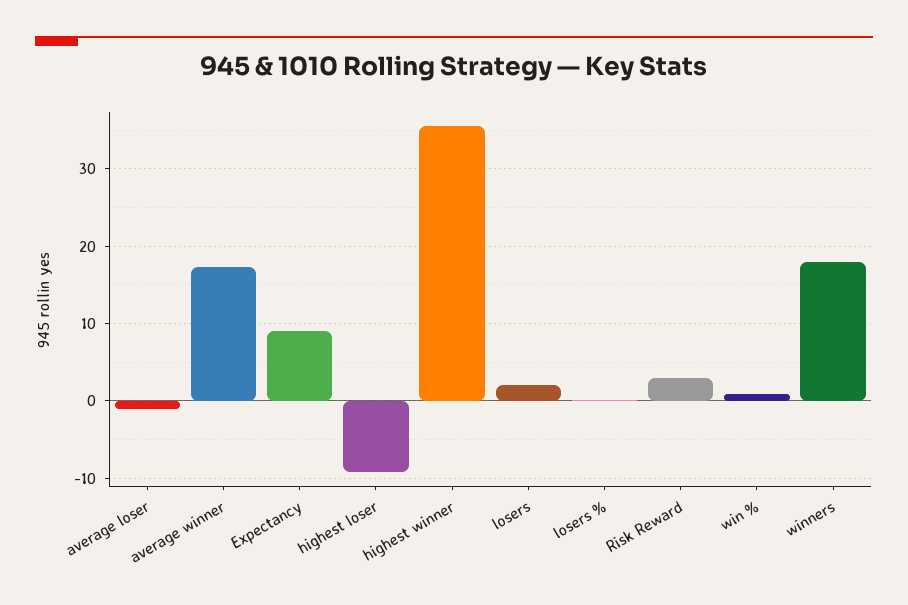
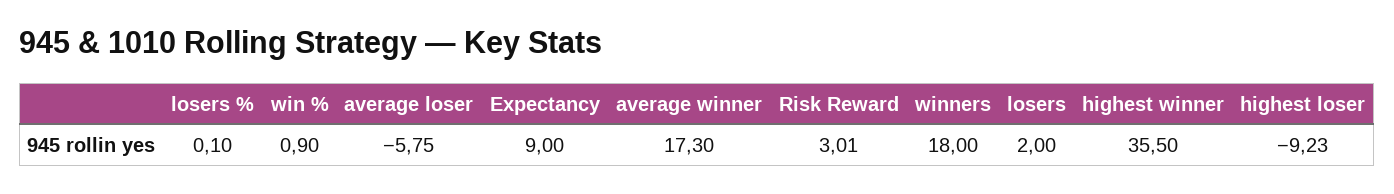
average loser: -1 -> -5.75

